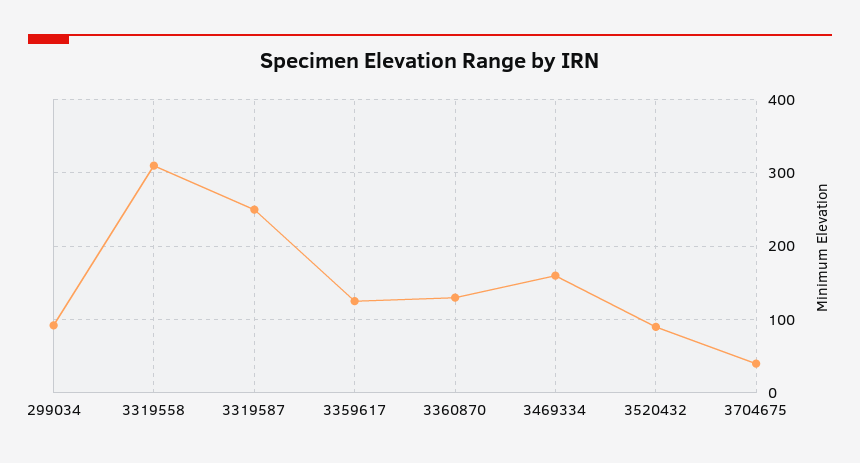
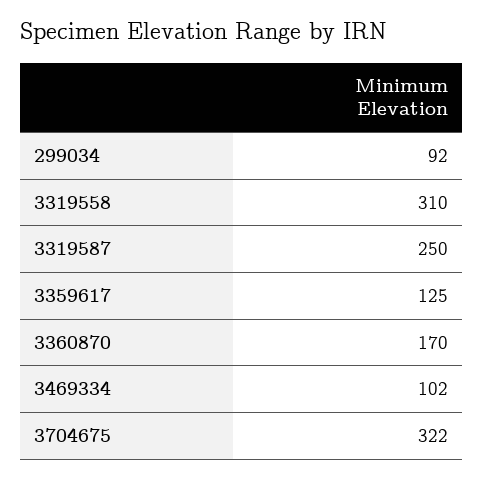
3360870: 130 -> 170
3469334: 160 -> 102
3520432: 90 -> none
3704675: 40 -> 322

